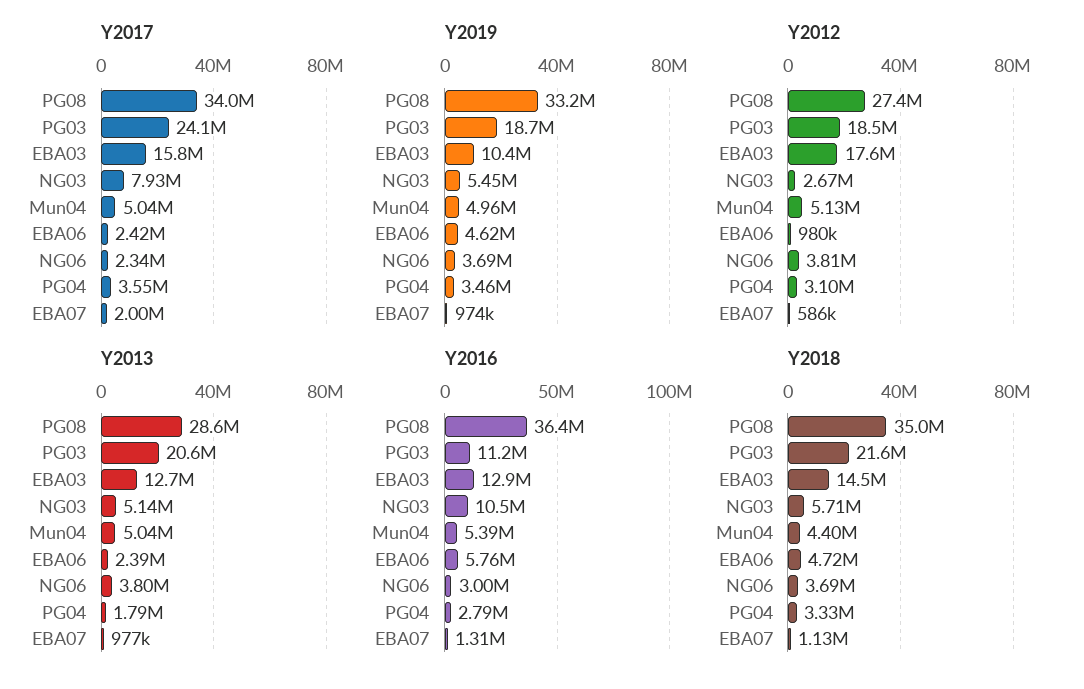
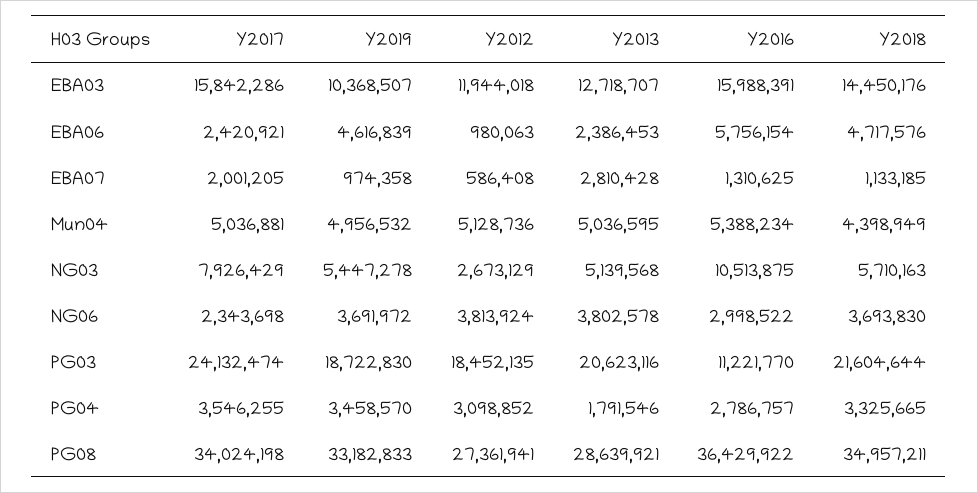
Y2012, EBA03: 17600000 -> 11944018
Y2013, EBA07: 977000 -> 2810428
Y2016, EBA03: 12900000 -> 15988391

